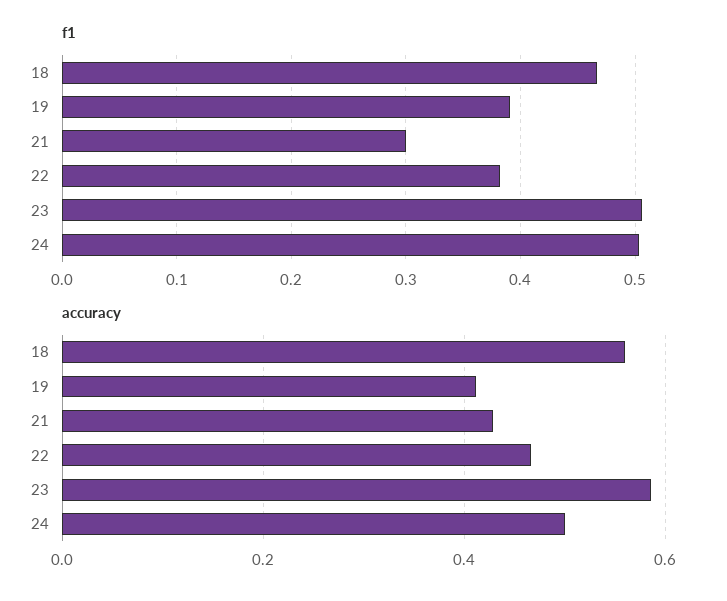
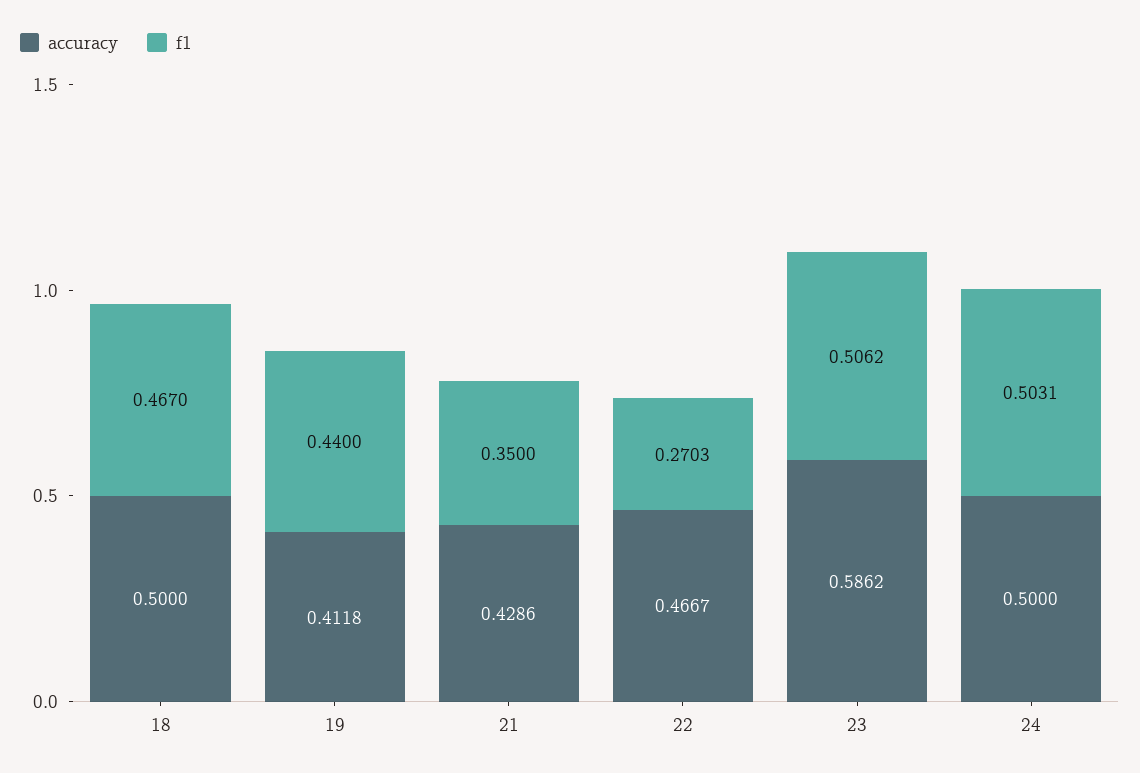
f1, 19: 0.39 -> 0.44
f1, 21: 0.3 -> 0.35
f1, 22: 0.38 -> 0.2703
accuracy, 18: 0.56 -> 0.5

